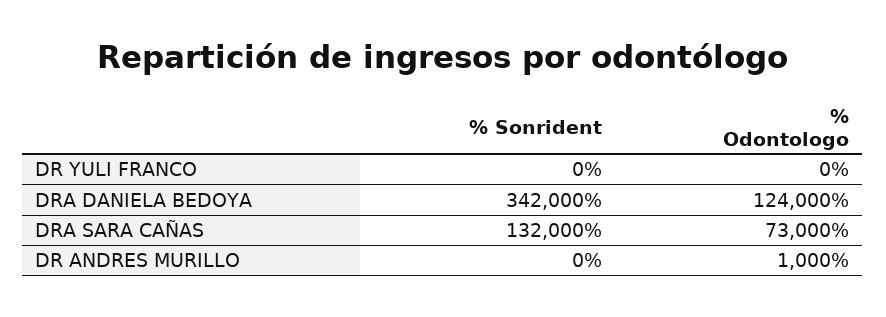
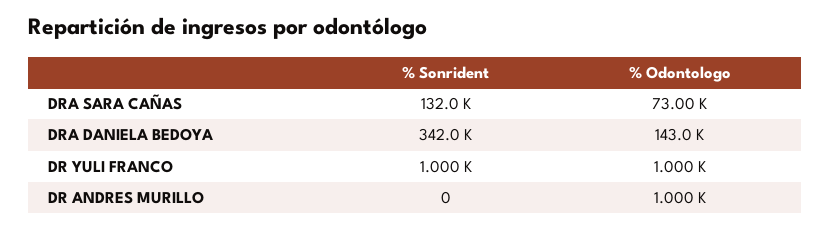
% Sonrident, DR YULI FRANCO: 0 -> 1000
% Odontologo, DR YULI FRANCO: 0 -> 1000
% Odontologo, DRA DANIELA BEDOYA: 124000 -> 143000

